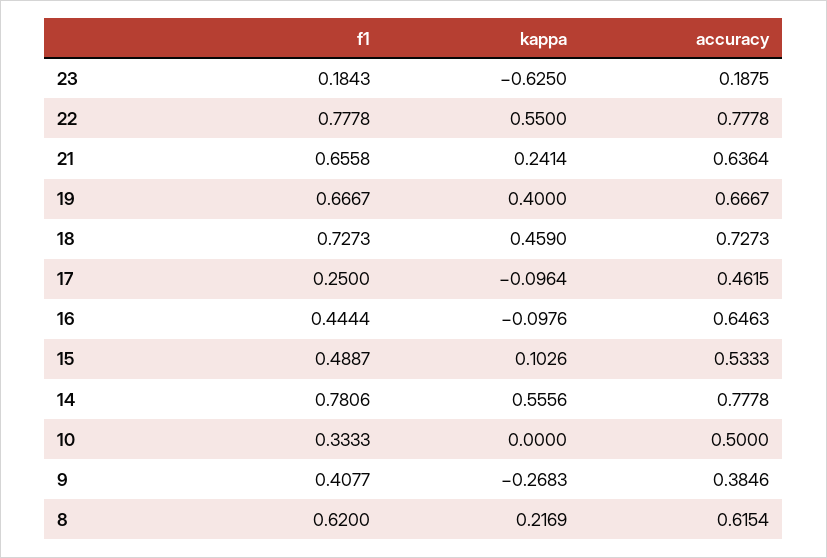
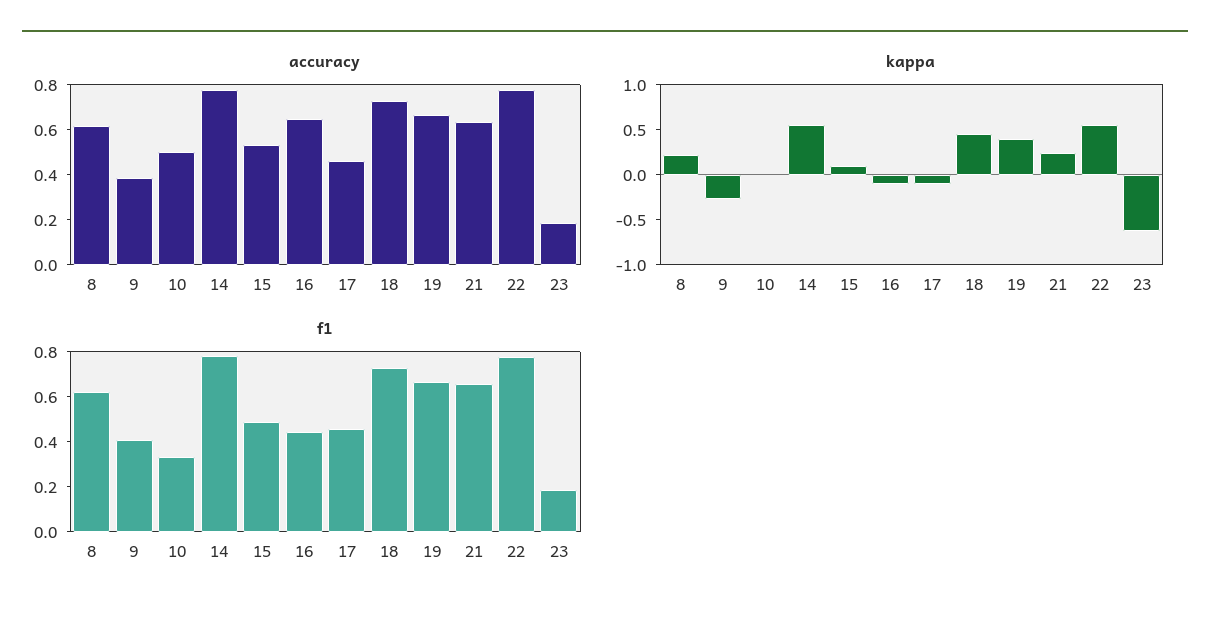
f1, 17: 0.25 -> 0.45

